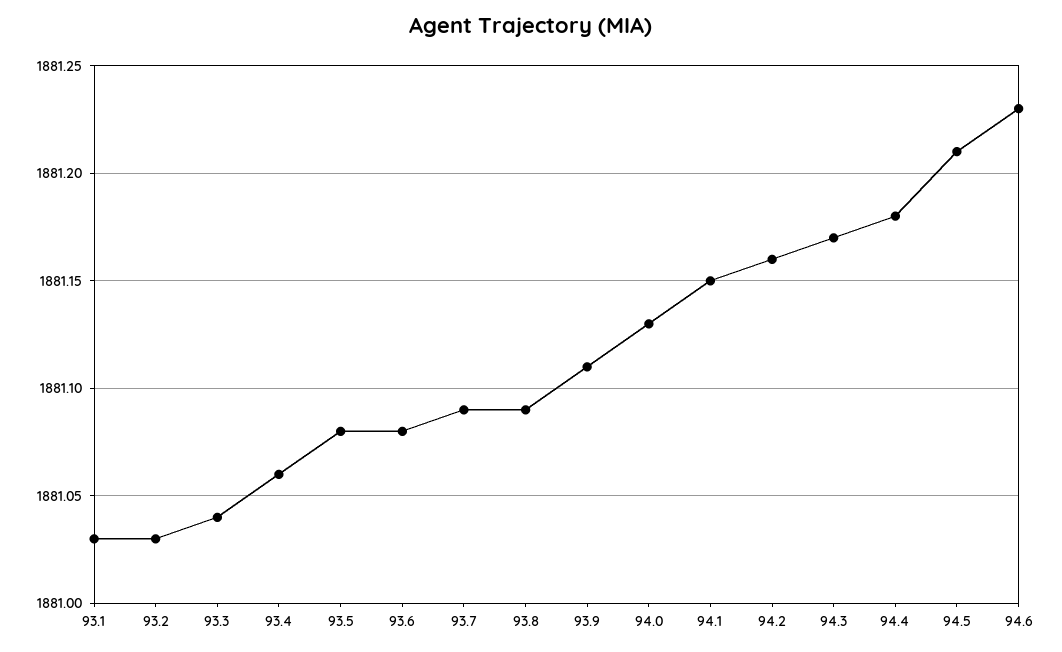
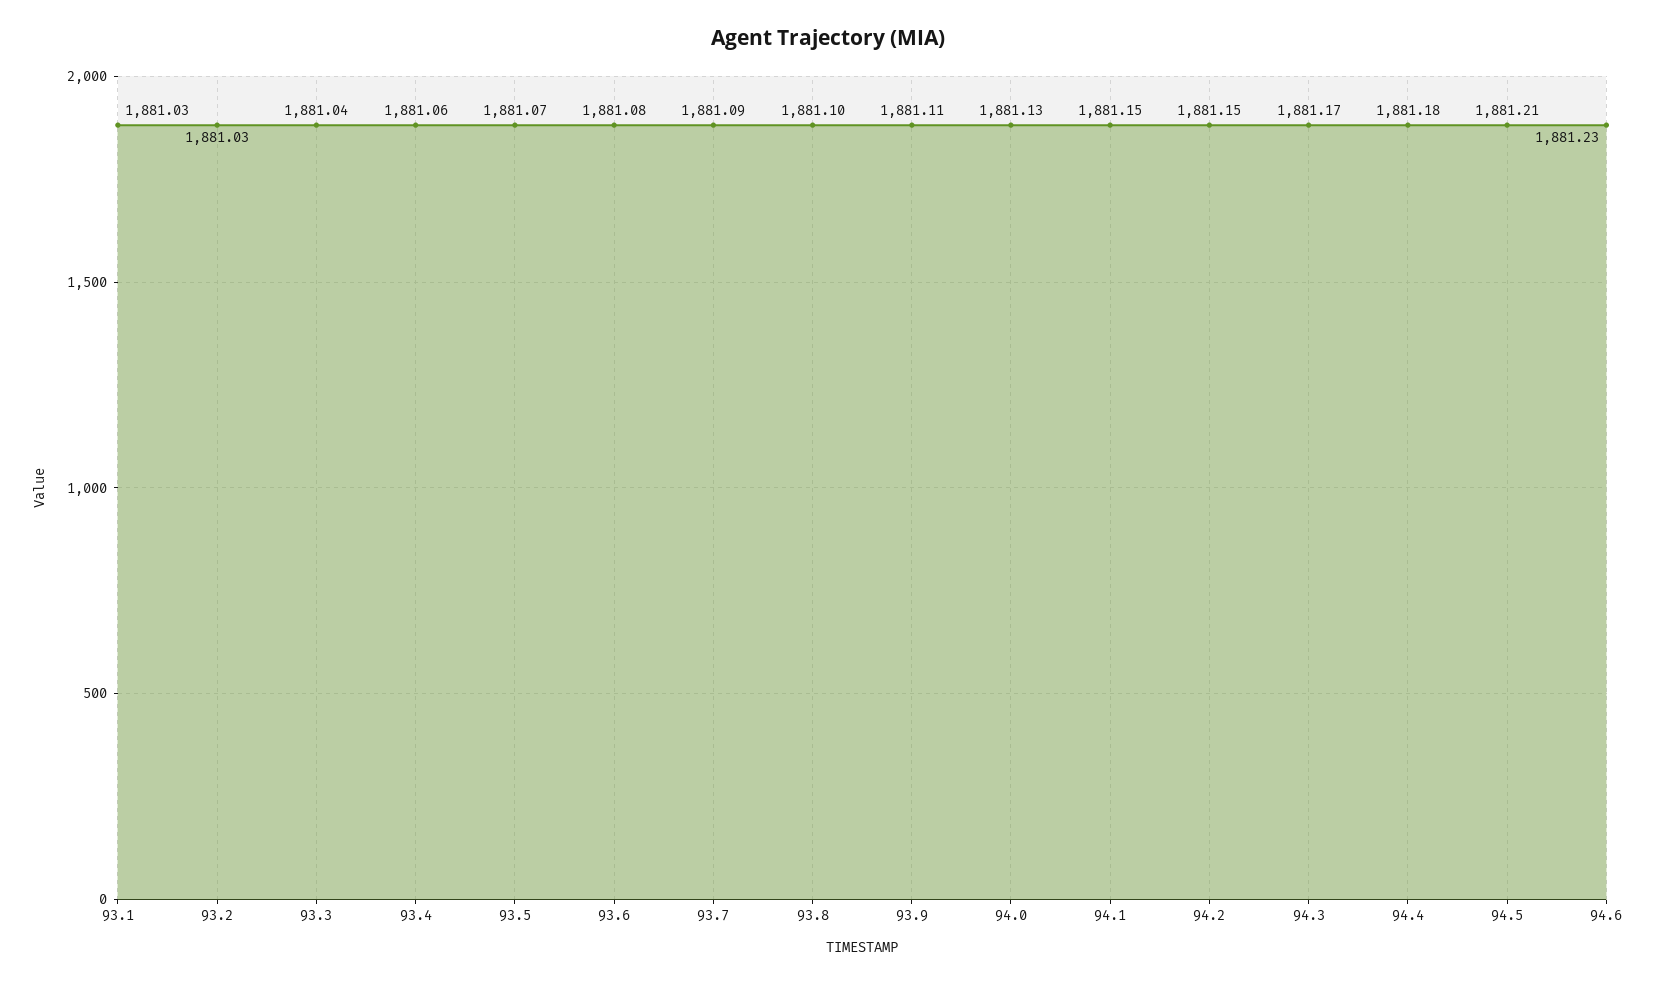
93.5: 1881.08 -> 1881.07
93.8: 1881.09 -> 1881.1
94.2: 1881.16 -> 1881.15

